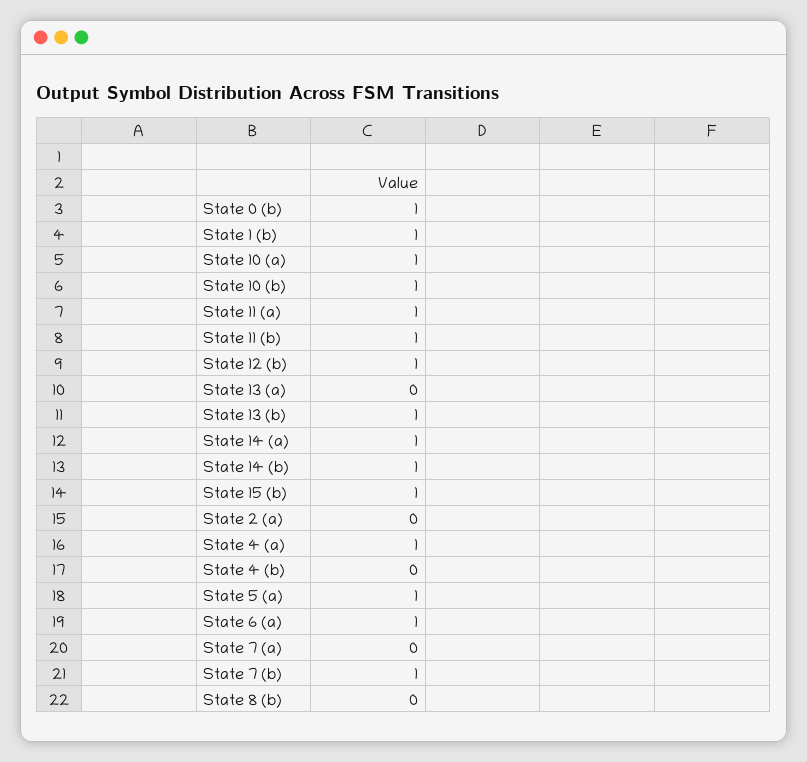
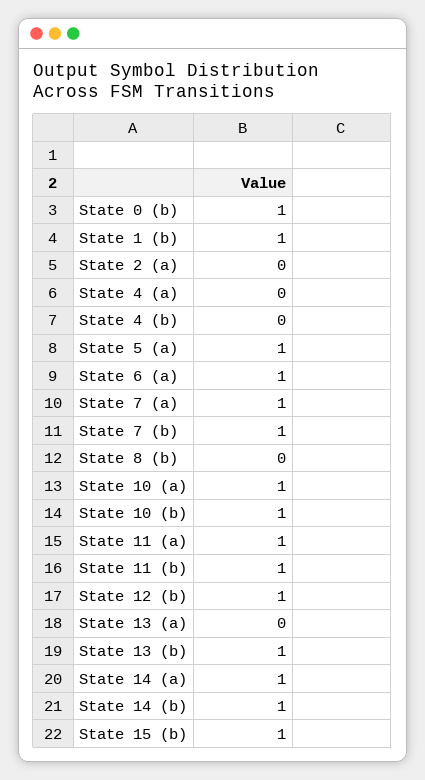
State 4 (a): 1 -> 0
State 7 (a): 0 -> 1

